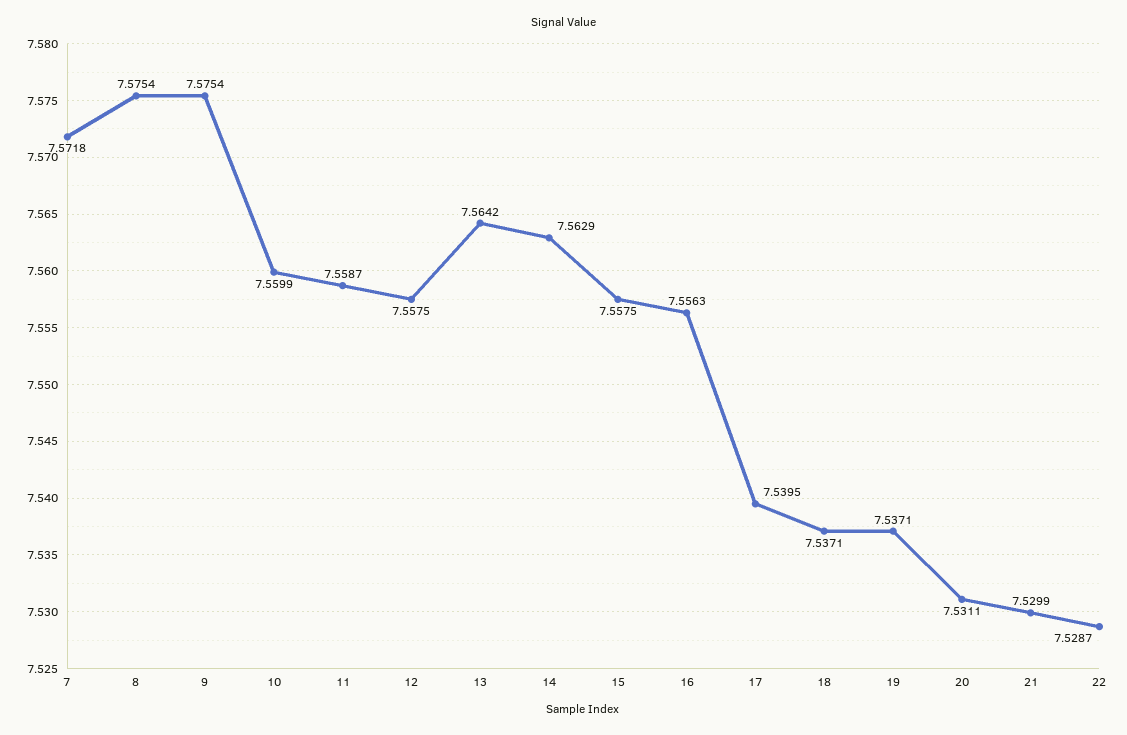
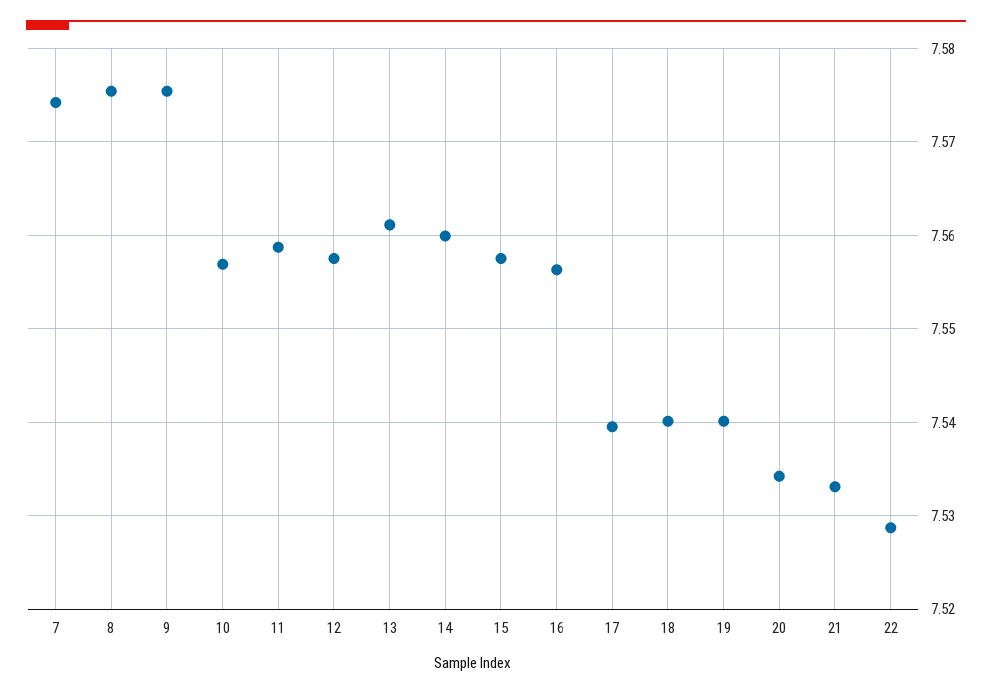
7: 7.5718 -> 7.574
10: 7.5599 -> 7.557
13: 7.5642 -> 7.561
14: 7.5629 -> 7.56
18: 7.5371 -> 7.54
19: 7.5371 -> 7.54
20: 7.5311 -> 7.534
21: 7.5299 -> 7.533

